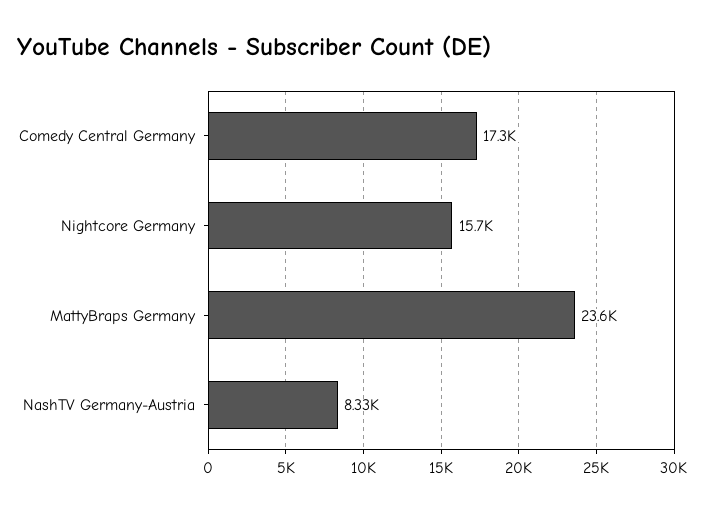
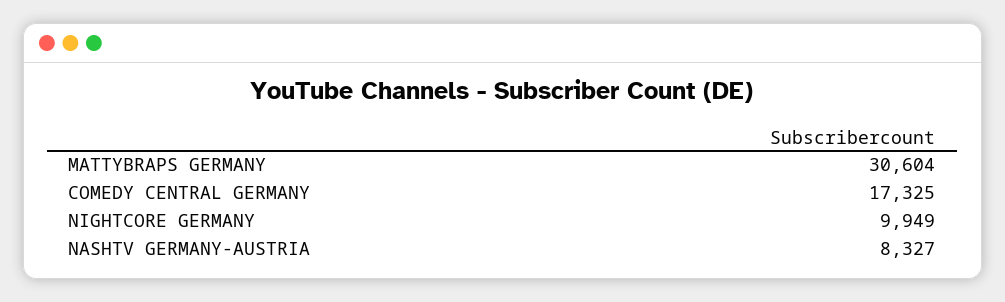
Nightcore Germany: 15700 -> 9949
MattyBraps Germany: 23600 -> 30604

